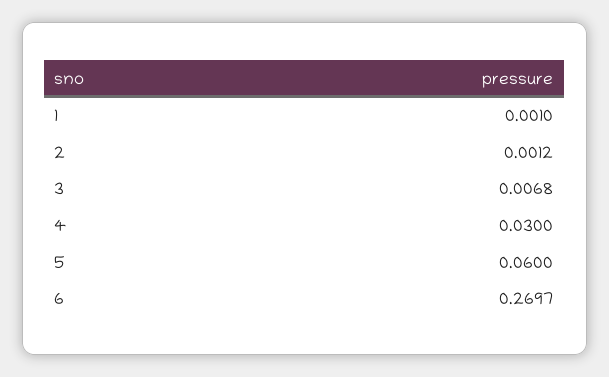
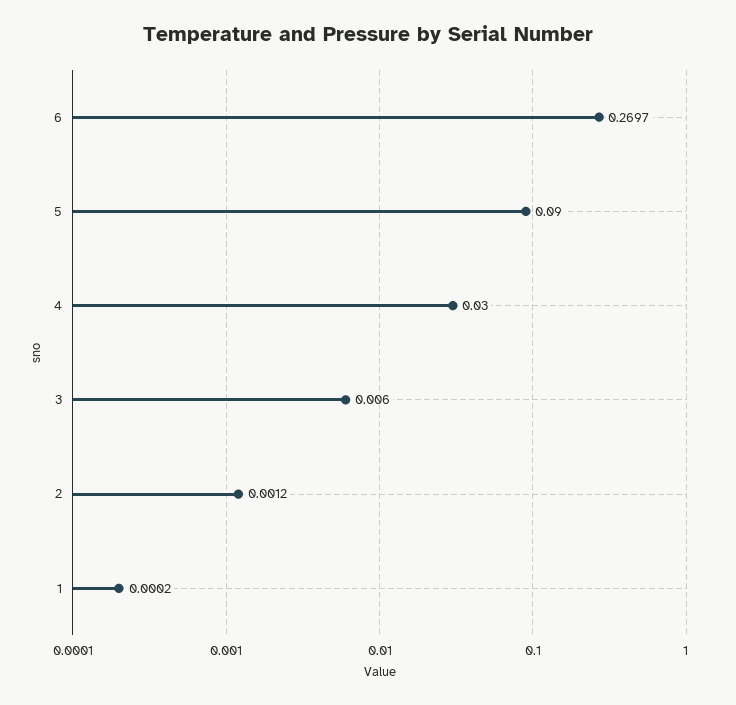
1: 0.001 -> 0.0002
3: 0.0068 -> 0.006
5: 0.06 -> 0.09

